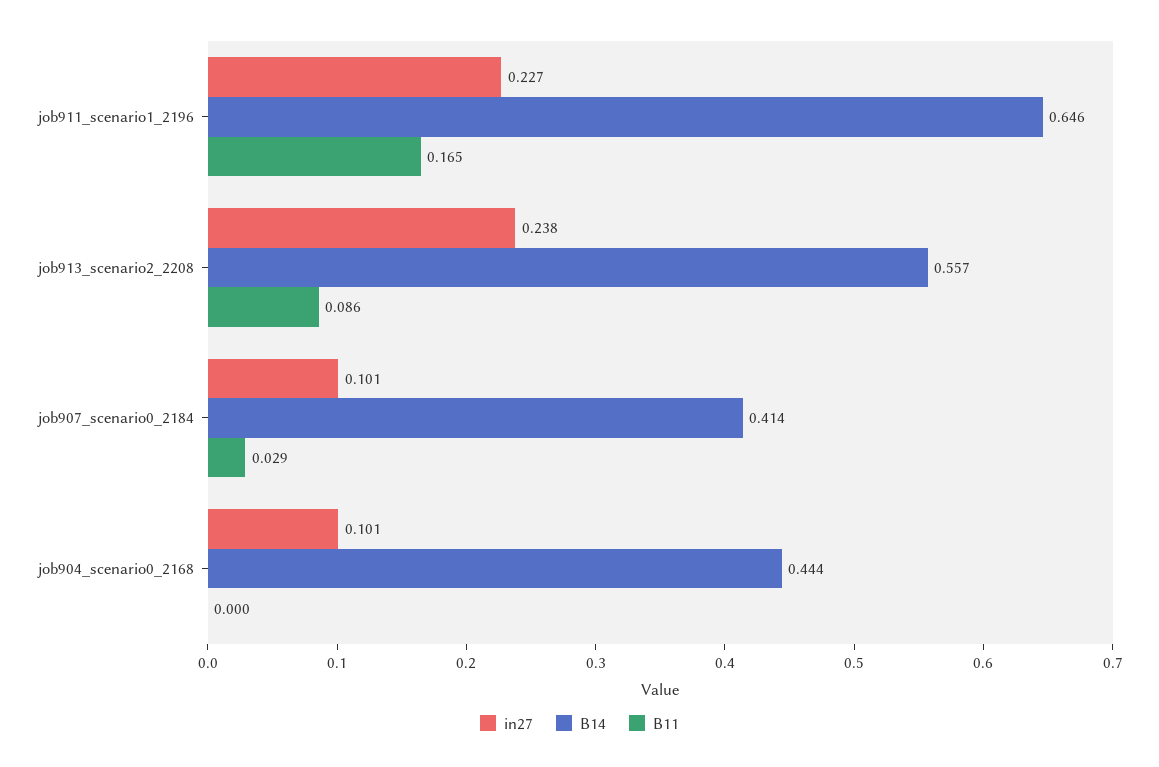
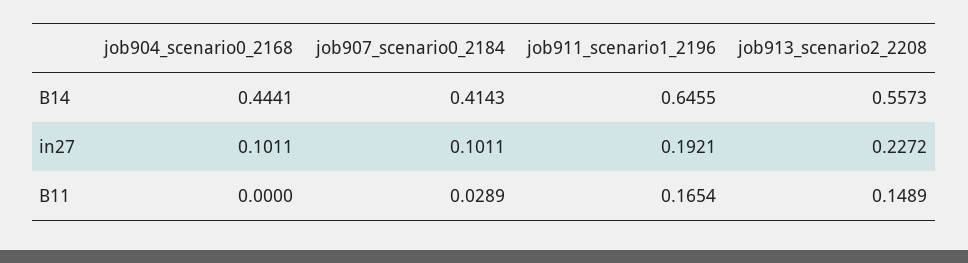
in27, job911_scenario1_2196: 0.227 -> 0.1921
in27, job913_scenario2_2208: 0.238 -> 0.2272
B11, job913_scenario2_2208: 0.086 -> 0.1489

